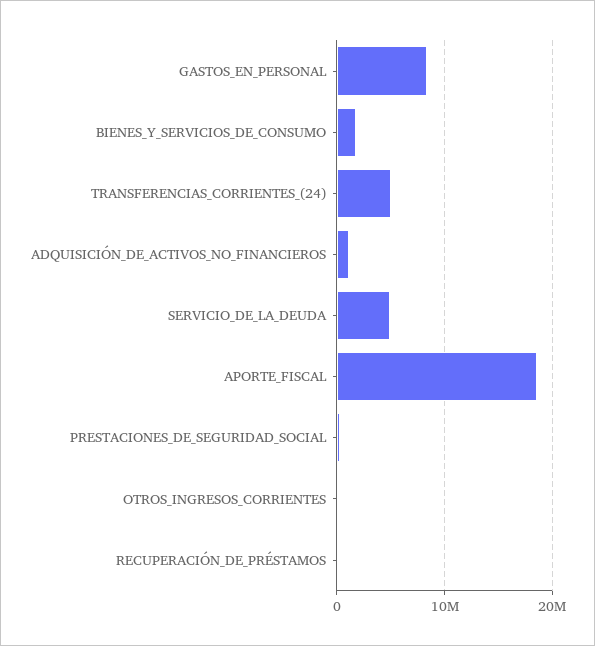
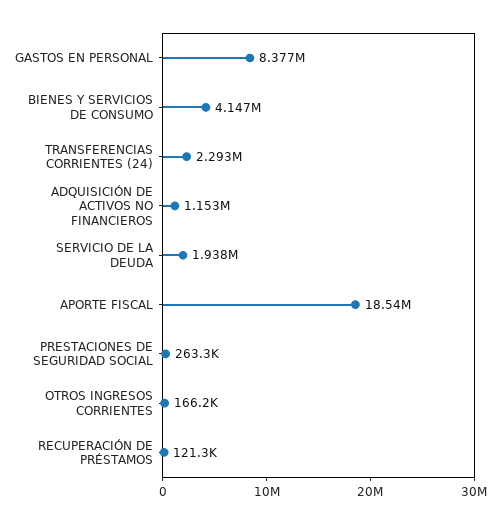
BIENES_Y_SERVICIOS_DE_CONSUMO: 2000000 -> 4147000
TRANSFERENCIAS_CORRIENTES_(24): 5000000 -> 2293000
SERVICIO_DE_LA_DEUDA: 5000000 -> 1938000

